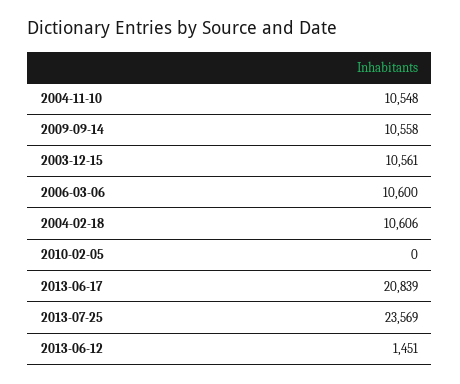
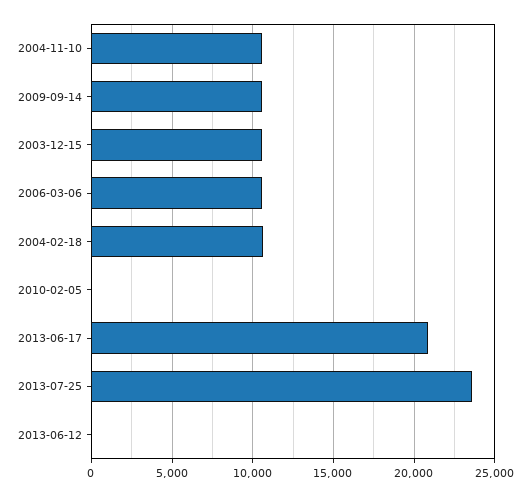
2013-06-12: 1451 -> 0

